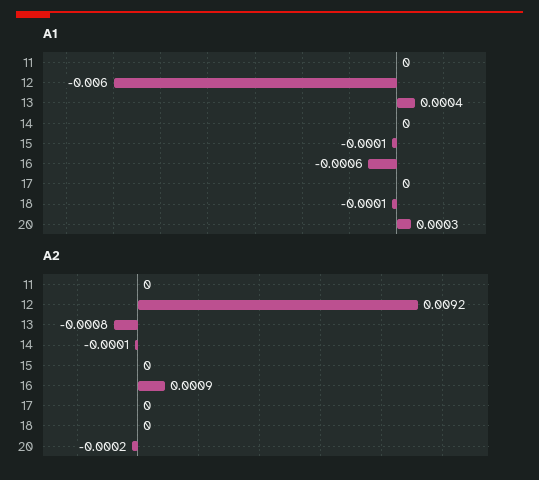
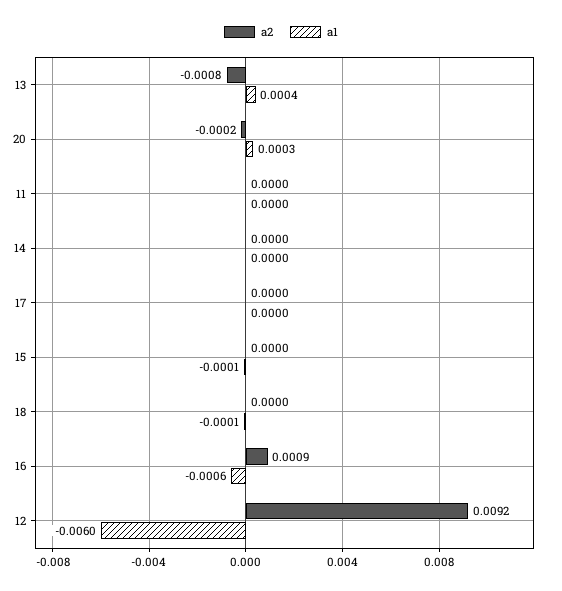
A2, 14: -0.0001 -> 0

